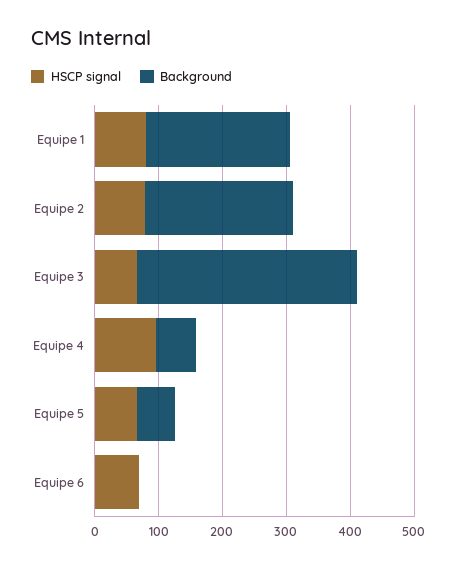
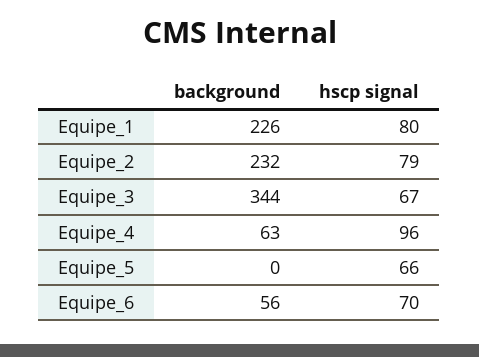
Background, Equipe 5: 60 -> 0
Background, Equipe 6: 0 -> 56

